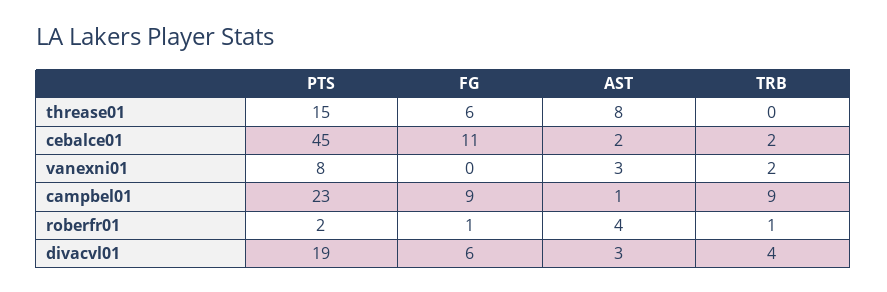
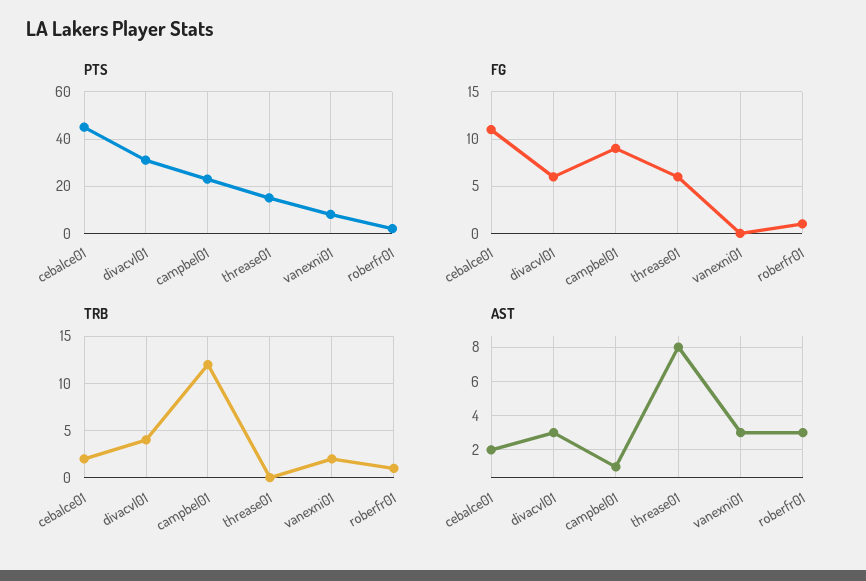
TRB, campbel01: 9 -> 12
AST, roberfr01: 4 -> 3
PTS, divacvl01: 19 -> 30

